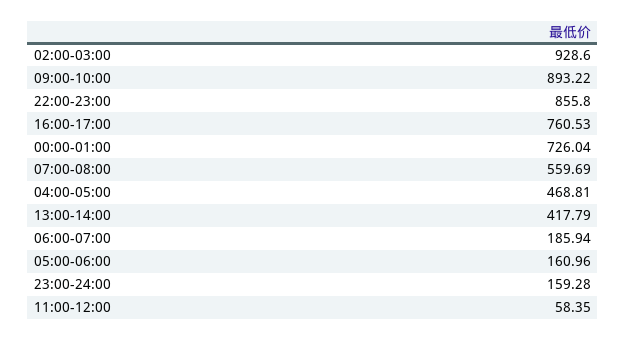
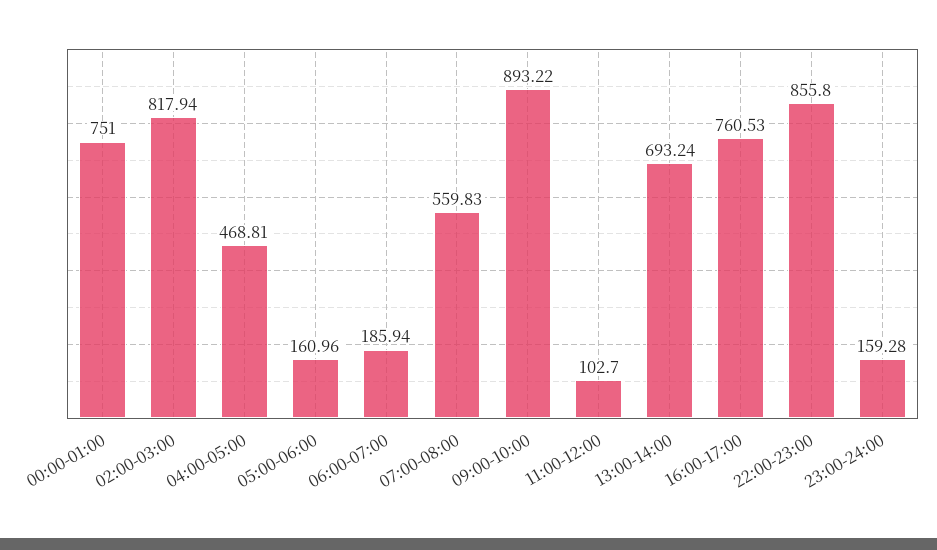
02:00-03:00: 928.6 -> 817.94
00:00-01:00: 726.04 -> 751
07:00-08:00: 559.69 -> 559.83
13:00-14:00: 417.79 -> 693.24
11:00-12:00: 58.35 -> 102.7

